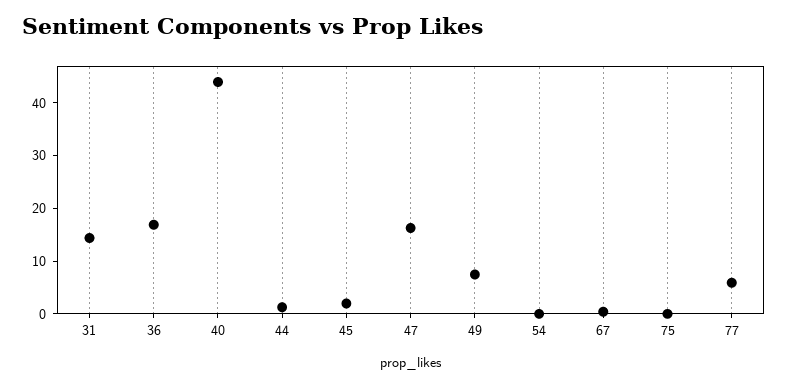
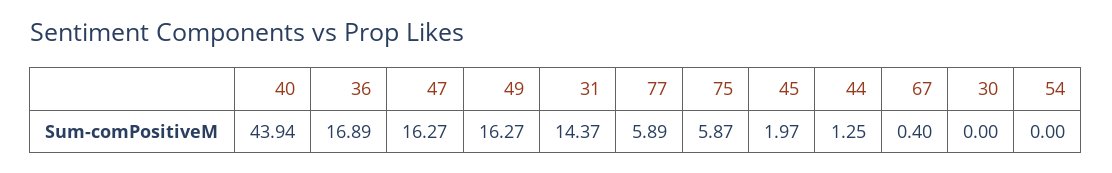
49: 8 -> 16.27
75: 0 -> 5.87
30: none -> 0

